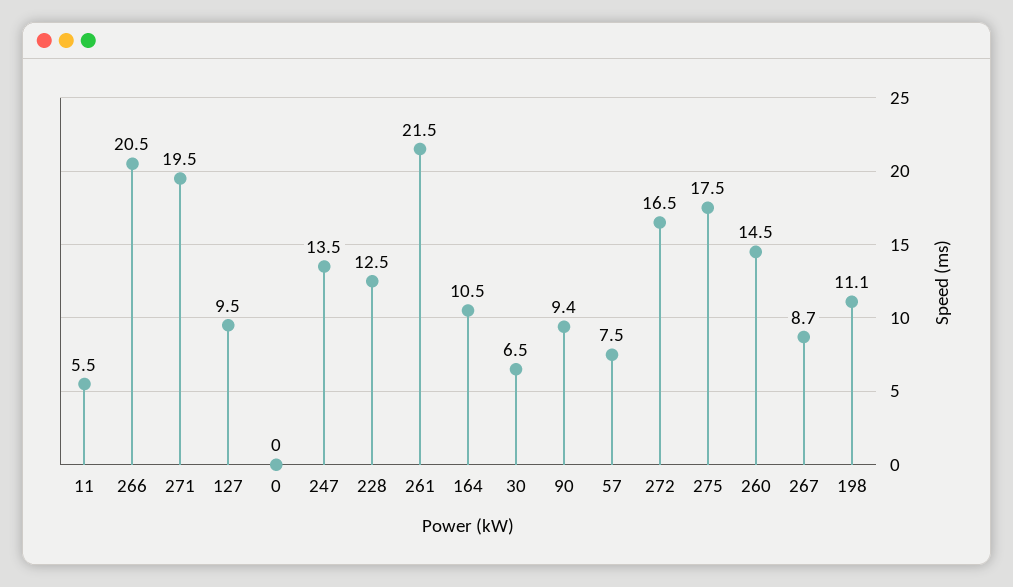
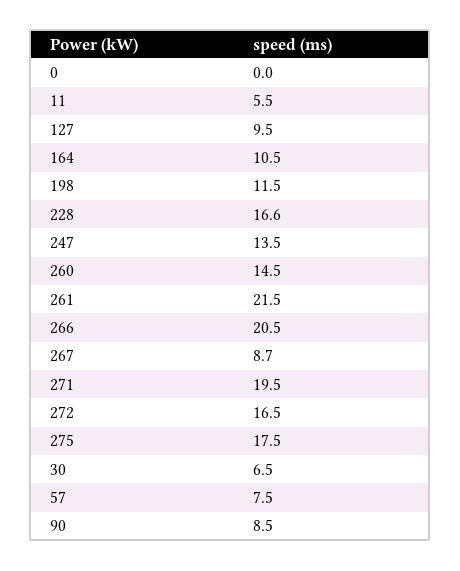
228: 12.5 -> 16.6
90: 9.4 -> 8.5
198: 11.1 -> 11.5

